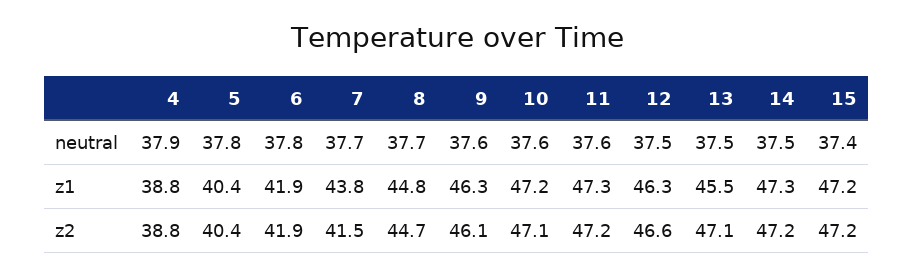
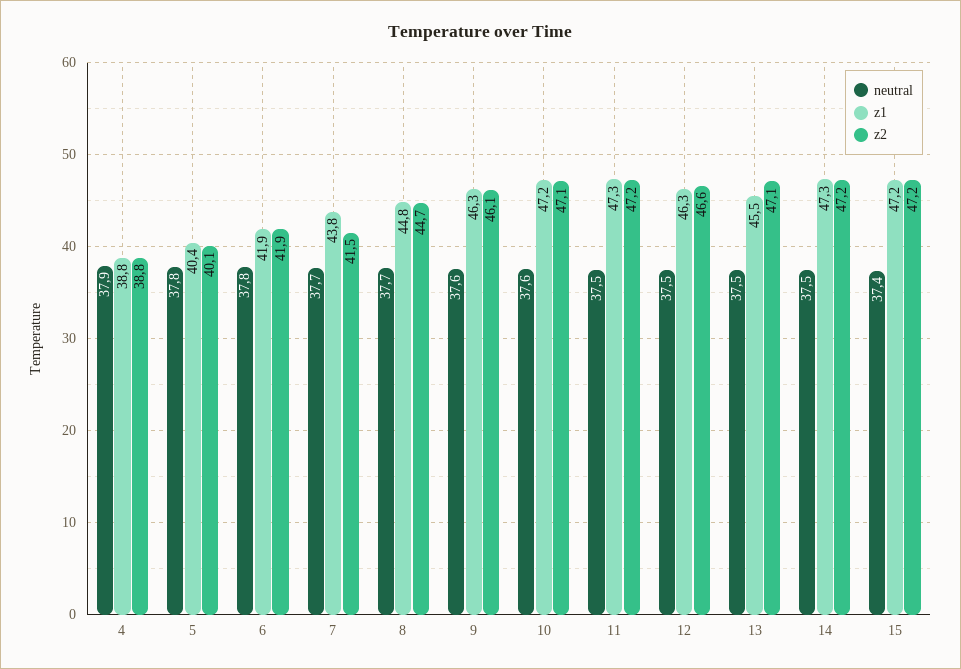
neutral, 11: 37.6 -> 37.5
z2, 5: 40.4 -> 40.1

